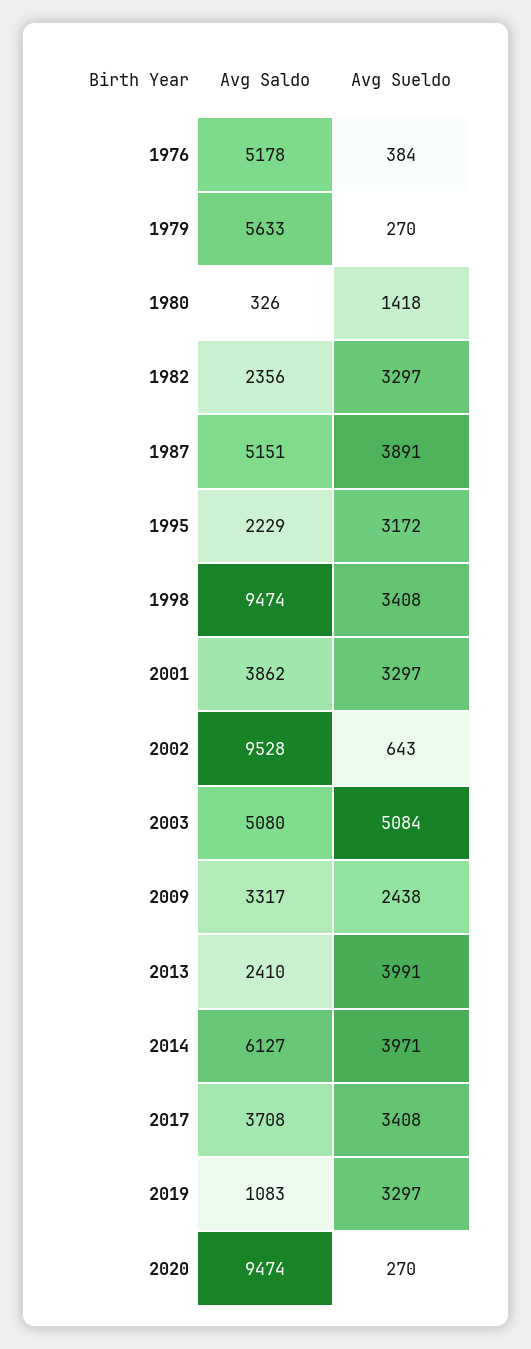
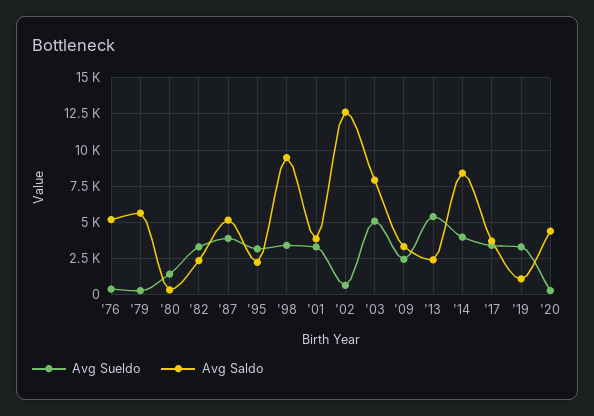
Avg Saldo, 2002: 9528 -> 12500
Avg Saldo, 2003: 5080 -> 8000
Avg Sueldo, 2013: 3991 -> 5500
Avg Saldo, 2014: 6127 -> 8500
Avg Saldo, 2020: 9474 -> 4500

